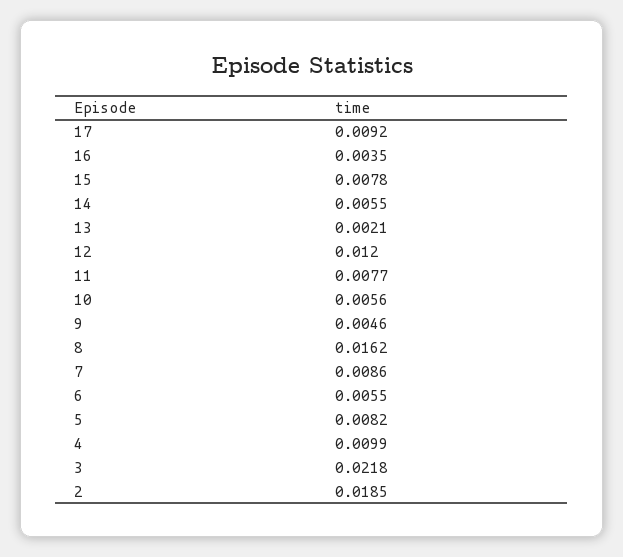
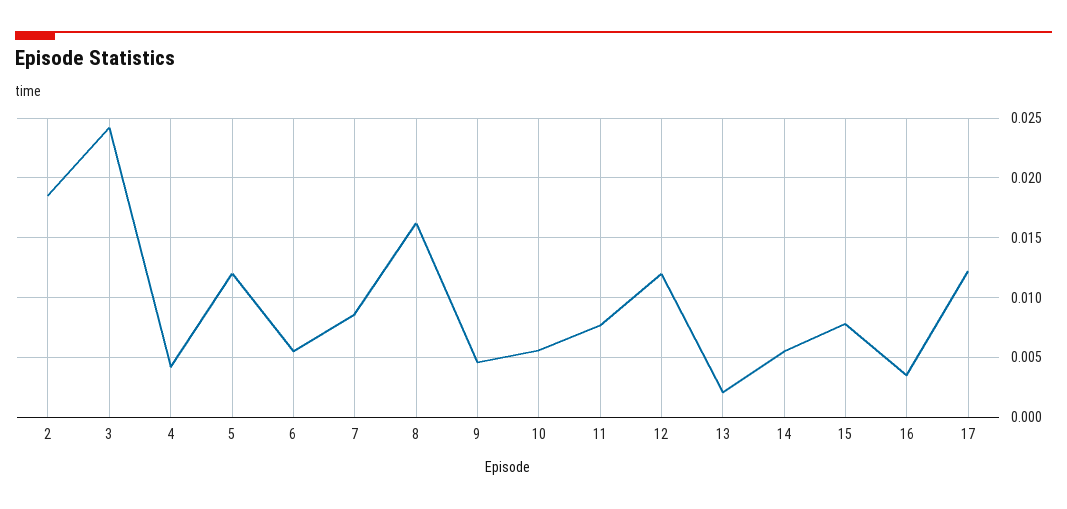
17: 0.0092 -> 0.012
5: 0.0082 -> 0.012
4: 0.0099 -> 0.004
3: 0.0218 -> 0.024

